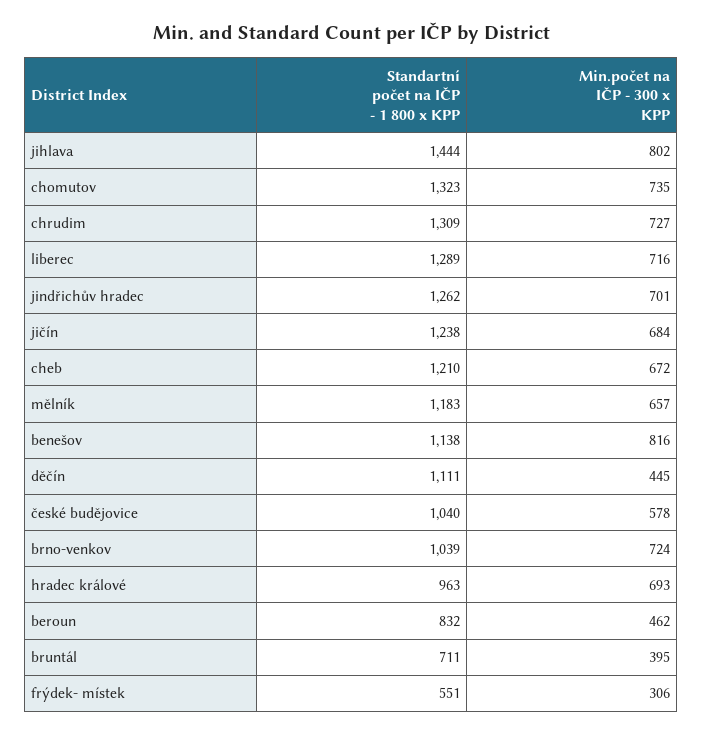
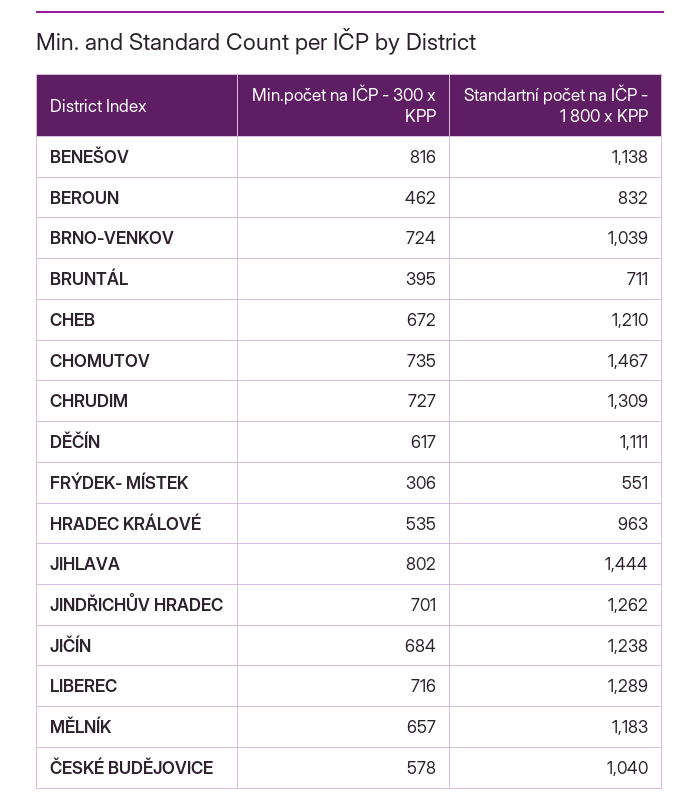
Standartní počet na IČP - 1 800 x KPP, chomutov: 1323 -> 1467
Min.počet na IČP - 300 x KPP, děčín: 445 -> 617
Min.počet na IČP - 300 x KPP, hradec králové: 693 -> 535

